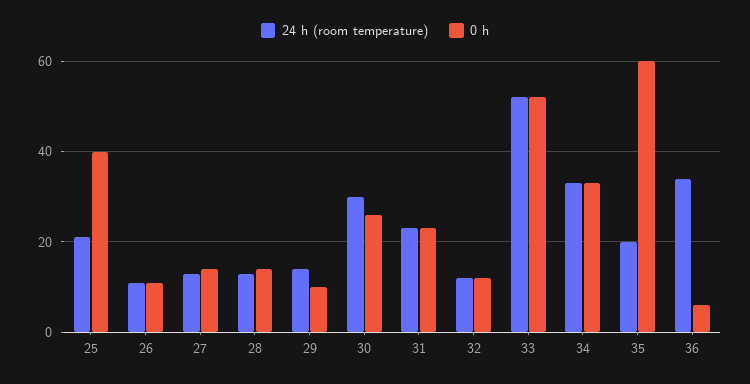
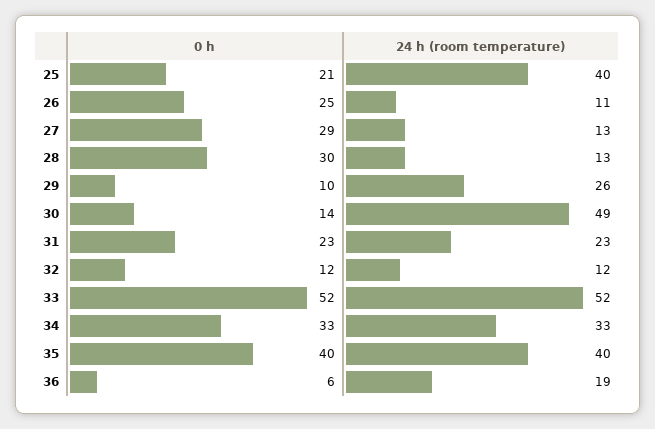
24 h (room temperature), 25: 20 -> 40
0 h, 25: 40 -> 21
0 h, 26: 10 -> 25
0 h, 27: 15 -> 29
0 h, 28: 15 -> 30
24 h (room temperature), 29: 15 -> 26
24 h (room temperature), 30: 30 -> 49
0 h, 30: 25 -> 14
24 h (room temperature), 35: 20 -> 40
0 h, 35: 60 -> 40
24 h (room temperature), 36: 35 -> 19

